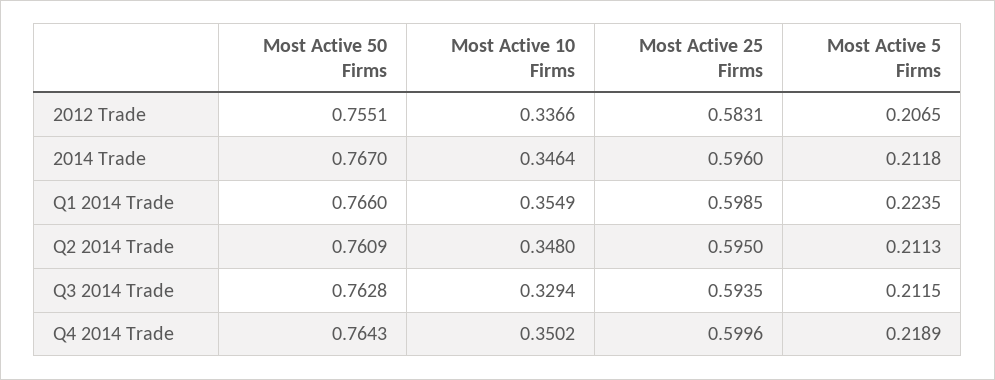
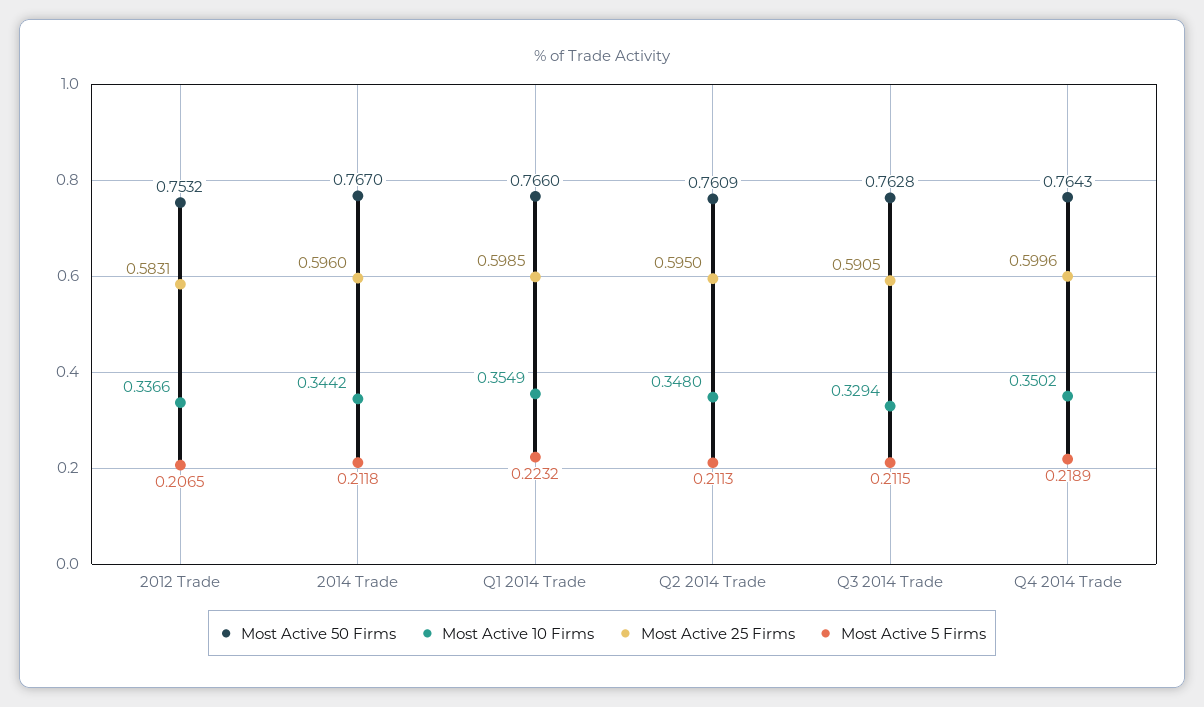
Most Active 50 Firms, 2012 Trade: 0.7551 -> 0.7532
Most Active 10 Firms, 2014 Trade: 0.3464 -> 0.3442
Most Active 5 Firms, Q1 2014 Trade: 0.2235 -> 0.2232
Most Active 25 Firms, Q3 2014 Trade: 0.5935 -> 0.5905

